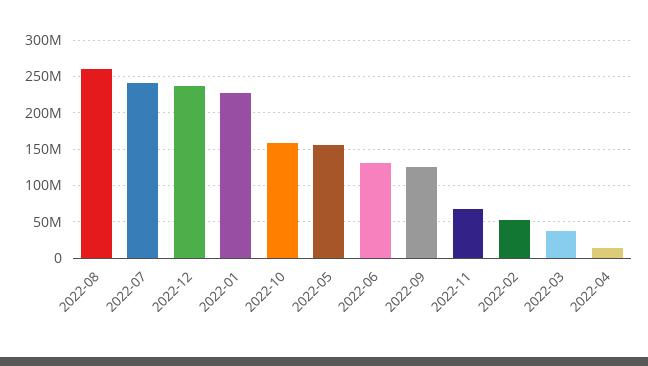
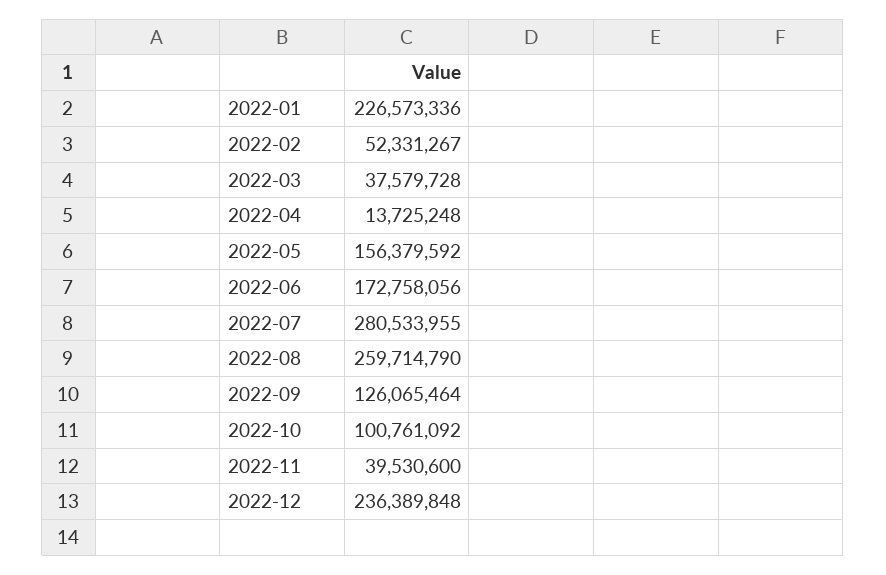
2022-07: 240000000 -> 280533955
2022-10: 160000000 -> 100761092
2022-06: 130000000 -> 172758056
2022-11: 70000000 -> 39530600

